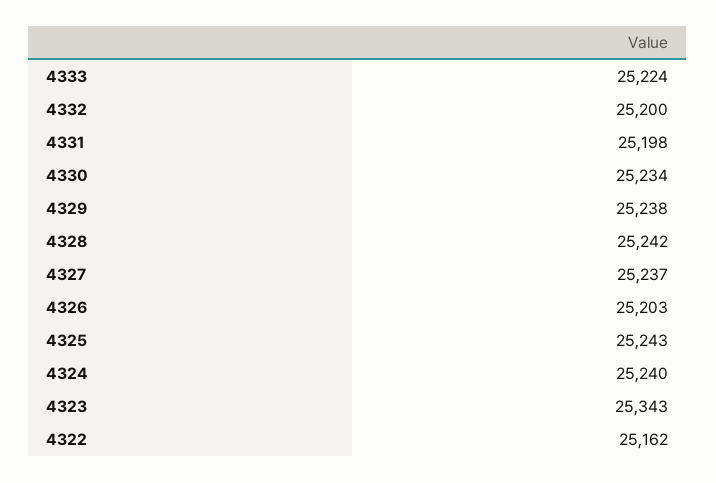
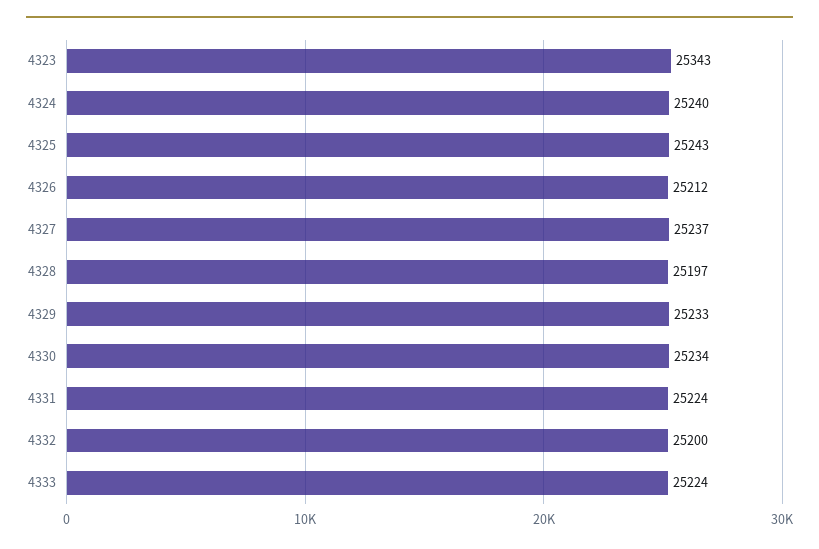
4331: 25198 -> 25224
4329: 25238 -> 25233
4328: 25242 -> 25197
4326: 25203 -> 25212
4322: 25162 -> none

